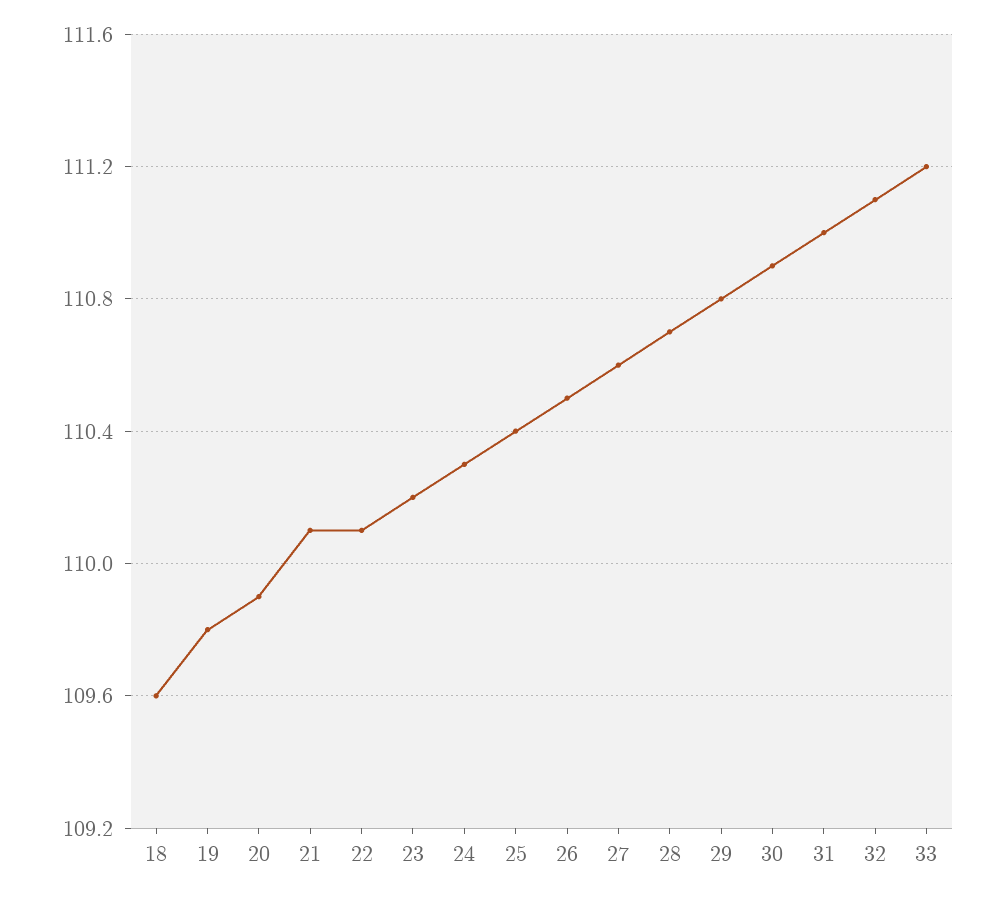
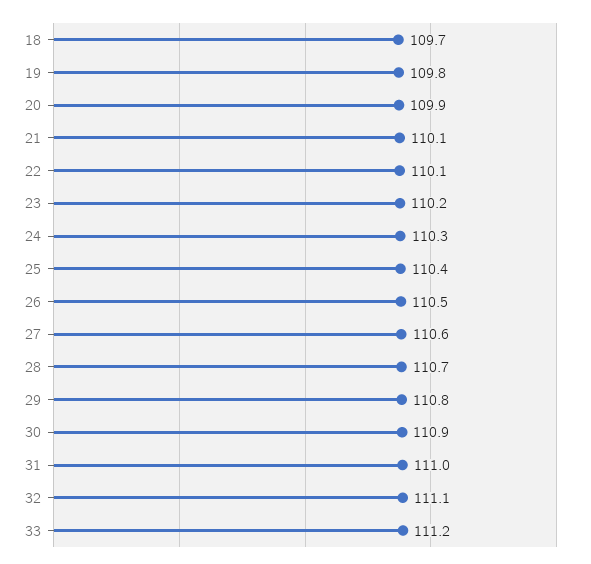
18: 109.6 -> 109.7

